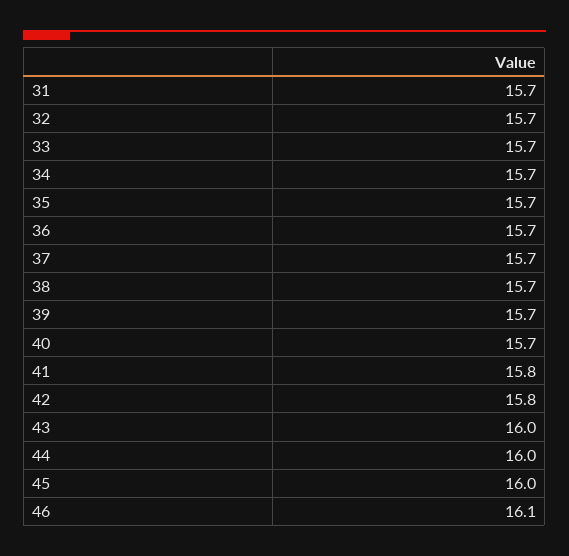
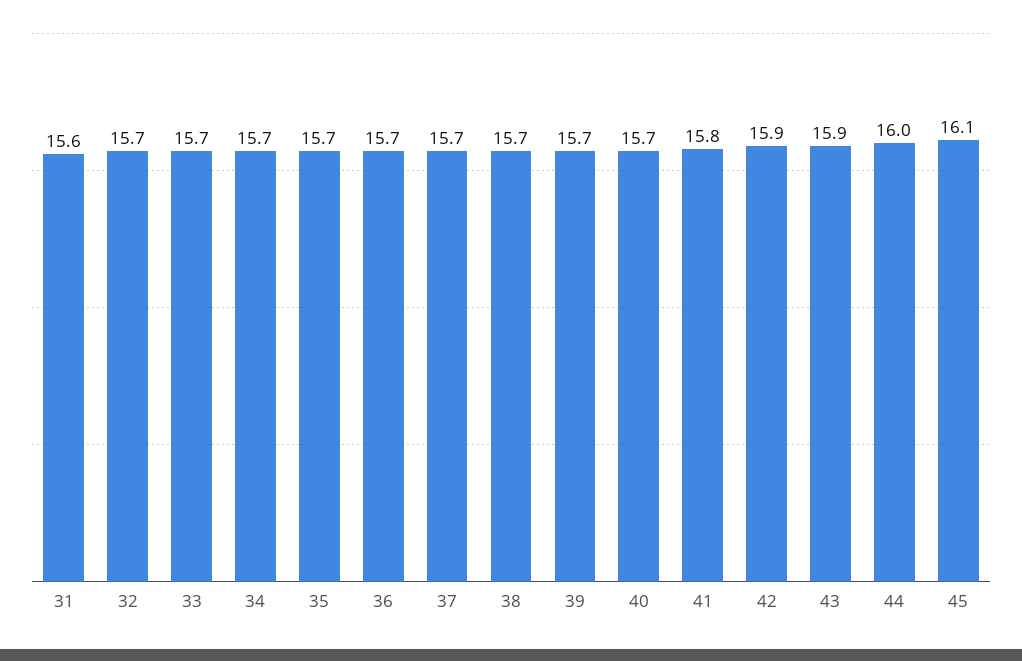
31: 15.7 -> 15.6
42: 15.8 -> 15.9
43: 16 -> 15.9
45: 16 -> 16.1
46: 16.1 -> none

